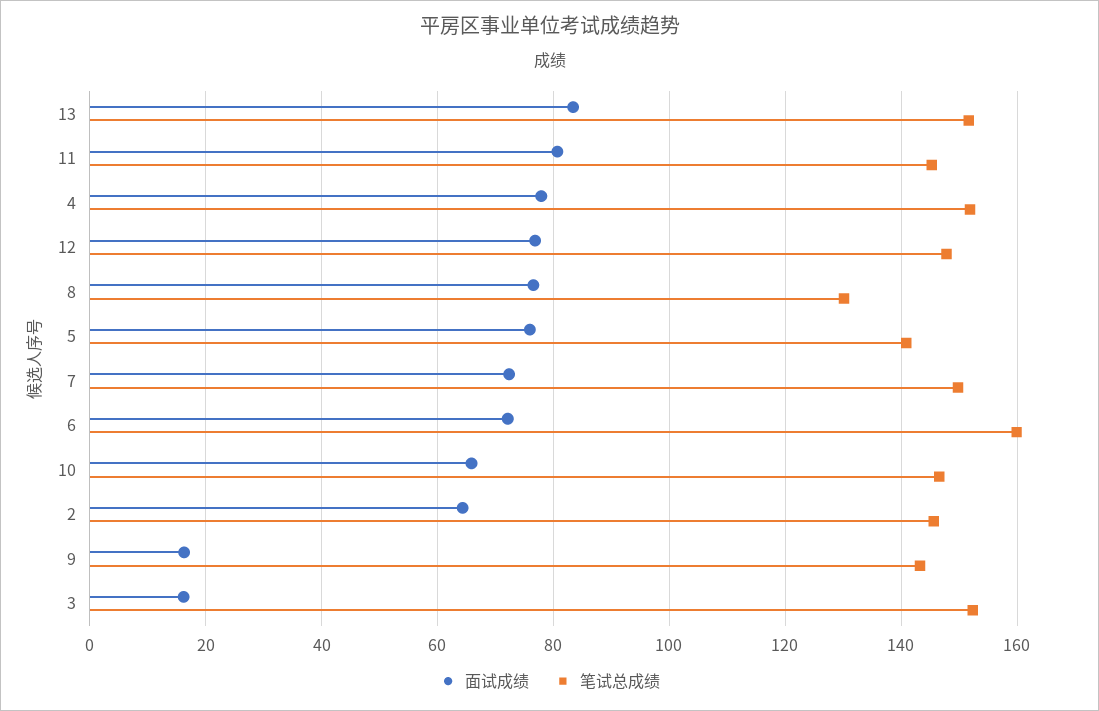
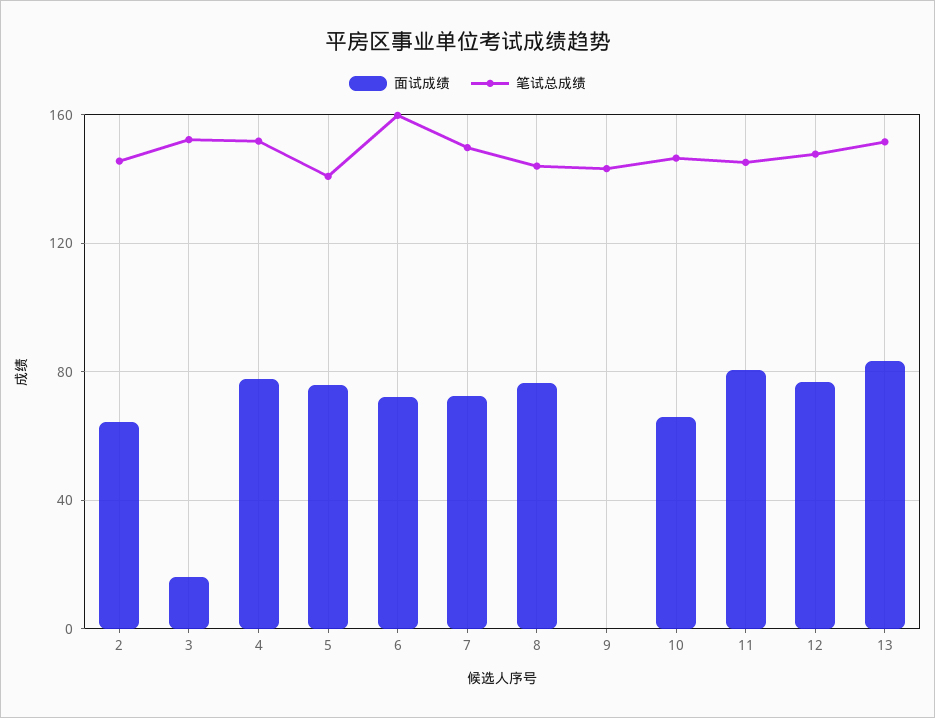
笔试总成绩, 8: 130 -> 145
面试成绩, 9: 16 -> 0

